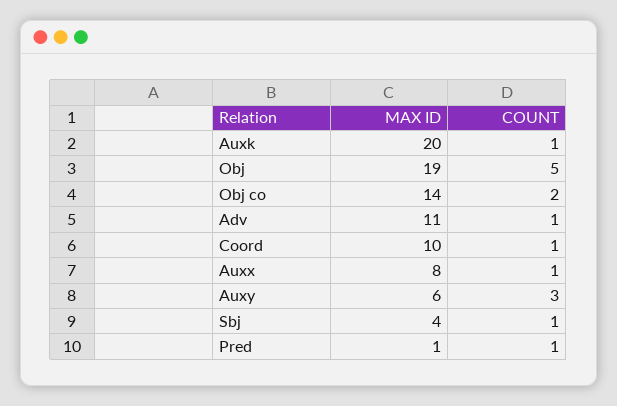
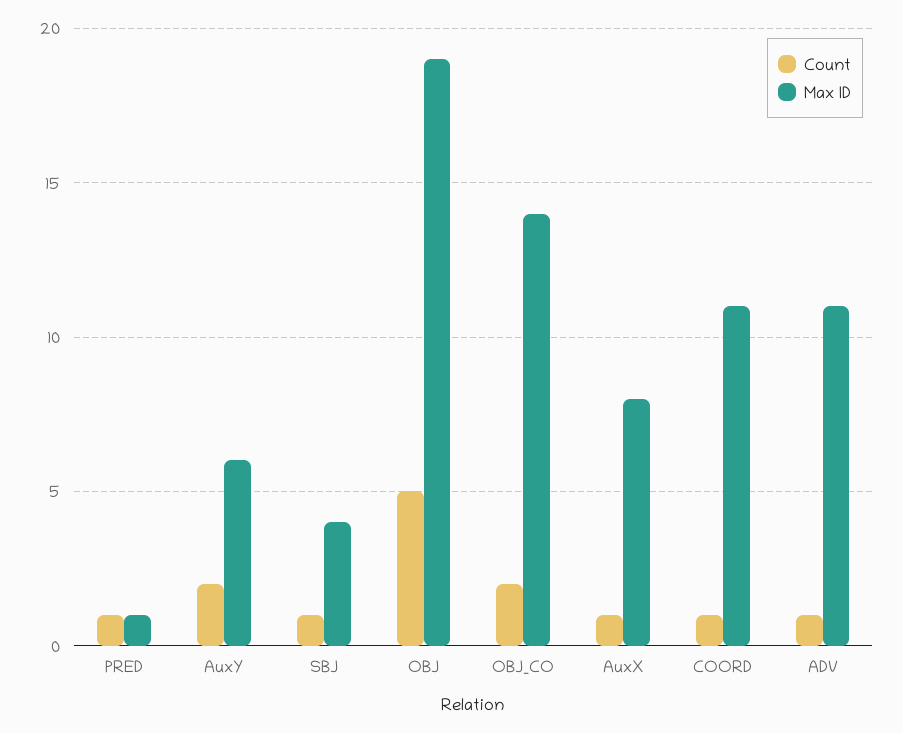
MAX ID, Auxk: 20 -> none
COUNT, Auxk: 1 -> none
MAX ID, Coord: 10 -> 11
COUNT, Auxy: 3 -> 2

